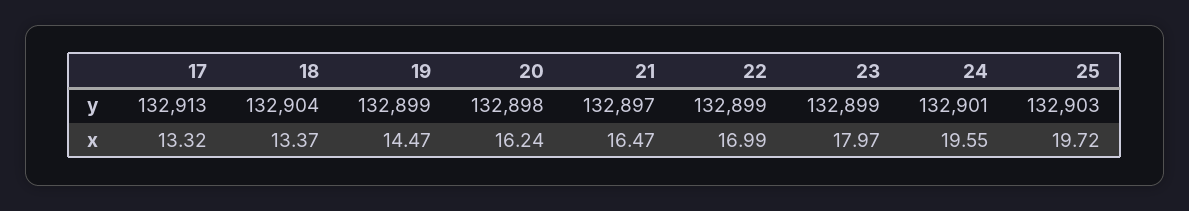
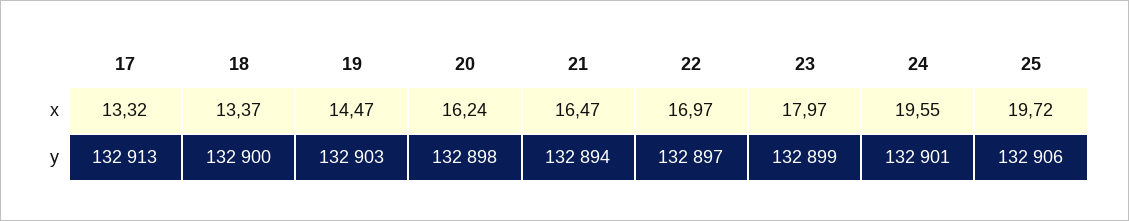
18, y: 132904 -> 132900
19, y: 132899 -> 132903
21, y: 132897 -> 132894
22, y: 132899 -> 132897
25, y: 132903 -> 132906
22, x: 16.99 -> 16.97

